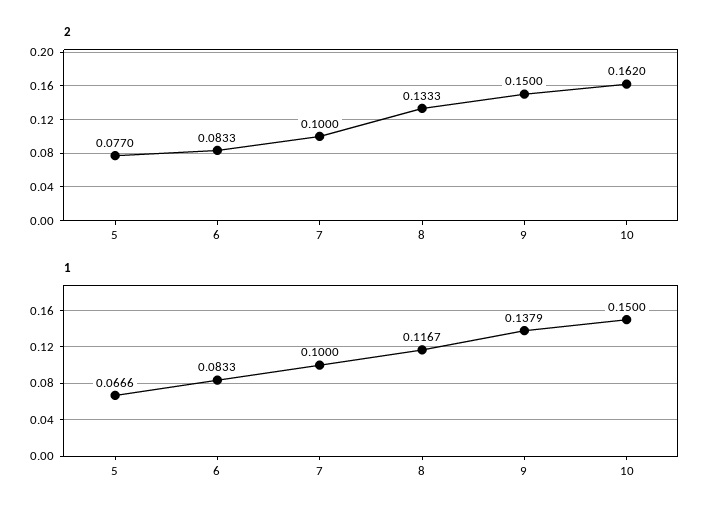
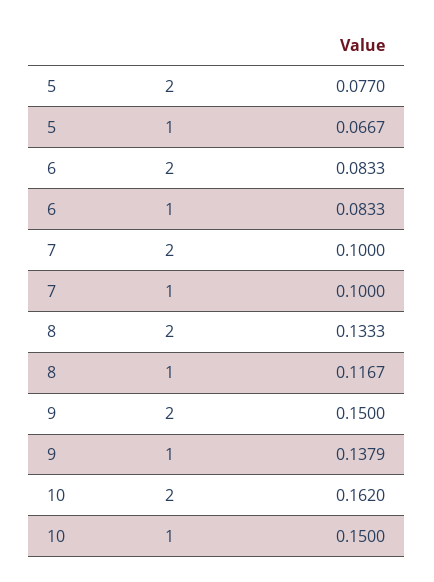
1, 5: 0.0666 -> 0.0667

